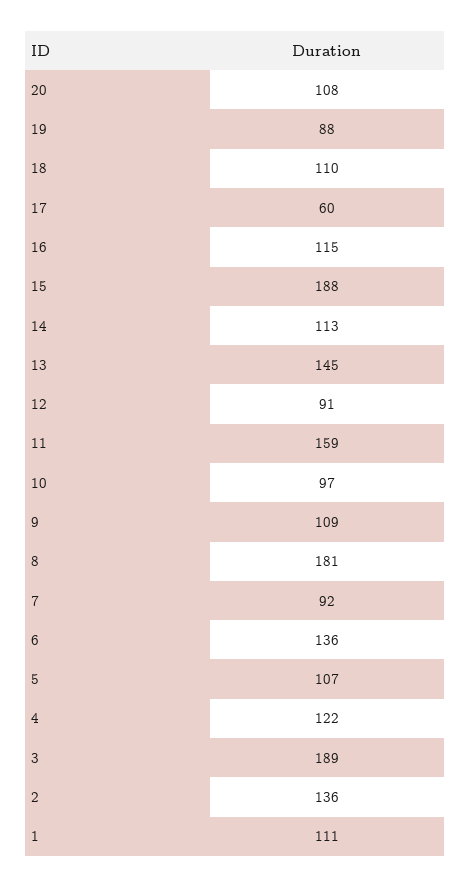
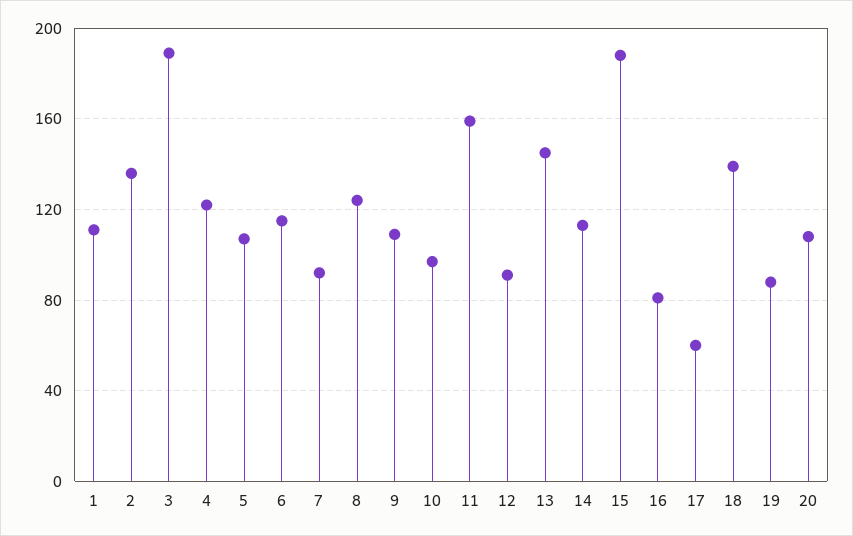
18: 110 -> 140
16: 115 -> 80
8: 181 -> 125
6: 136 -> 115

